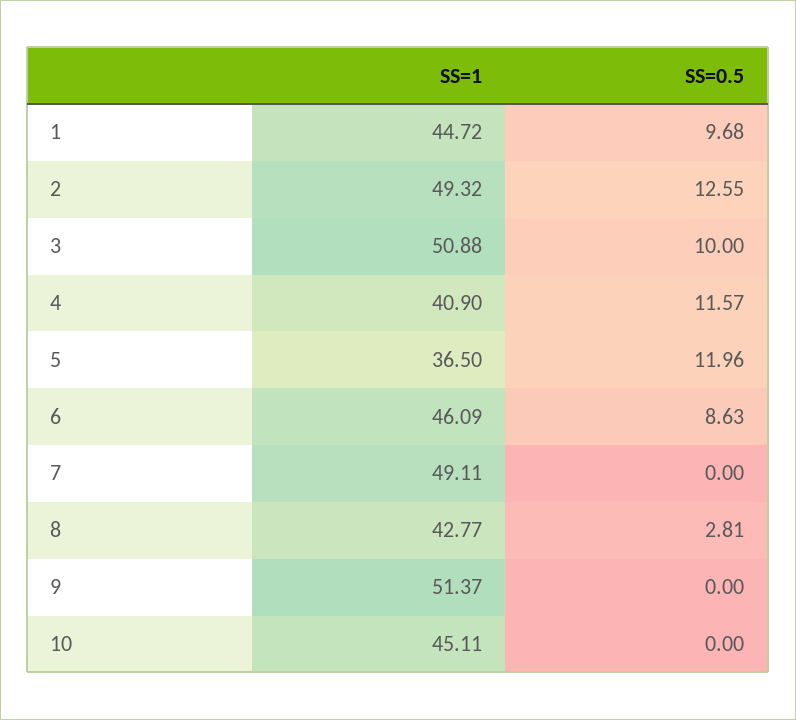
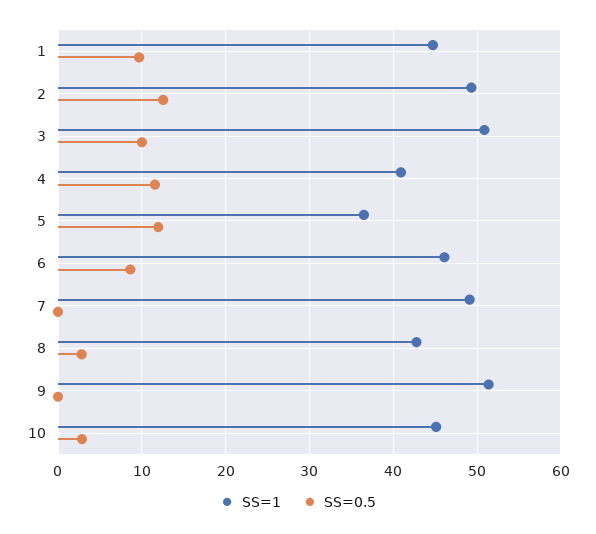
SS=0.5, 10: 0 -> 3

